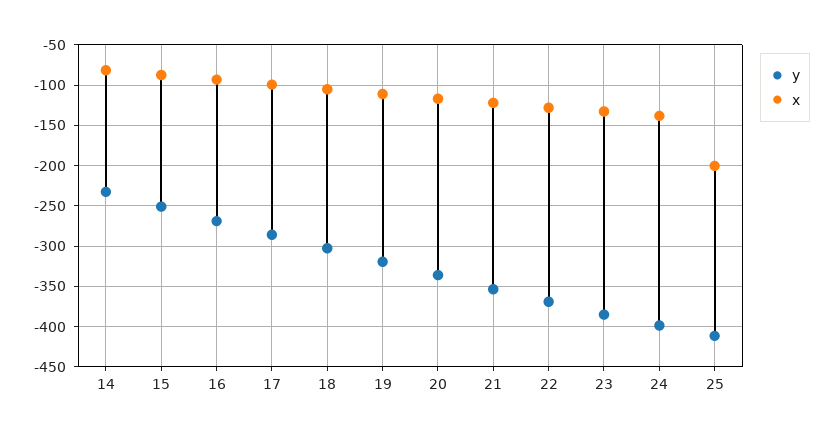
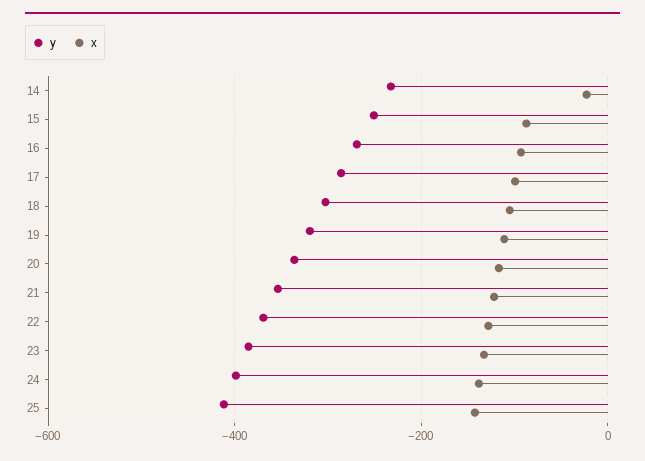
x, 14: -80 -> -20
x, 25: -200 -> -140

